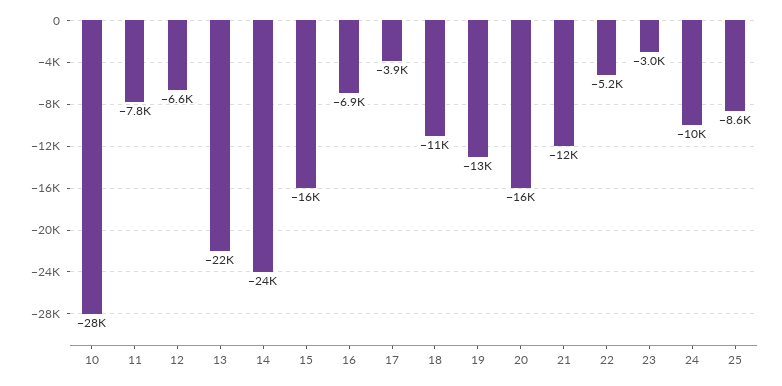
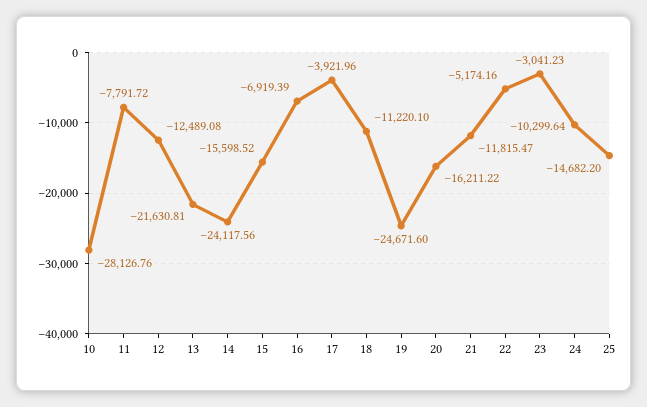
12: -6600 -> -12489.08
19: -13000 -> -24671.6
25: -8600 -> -14682.2

